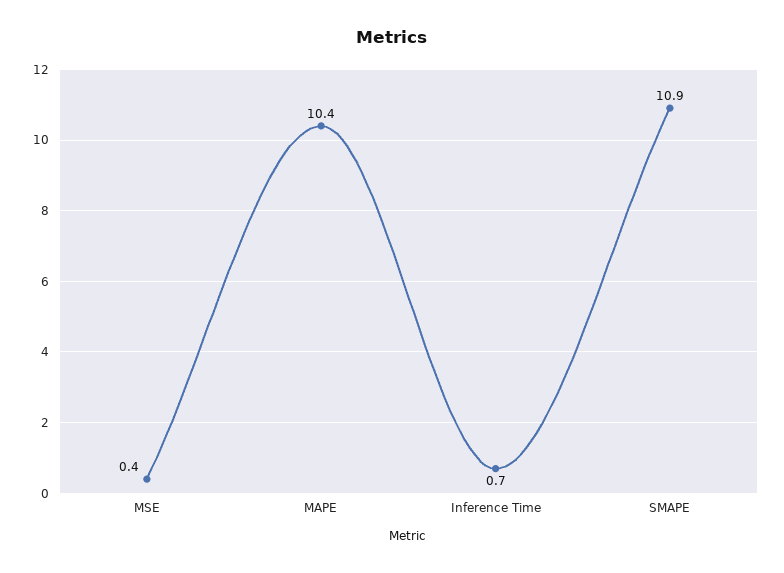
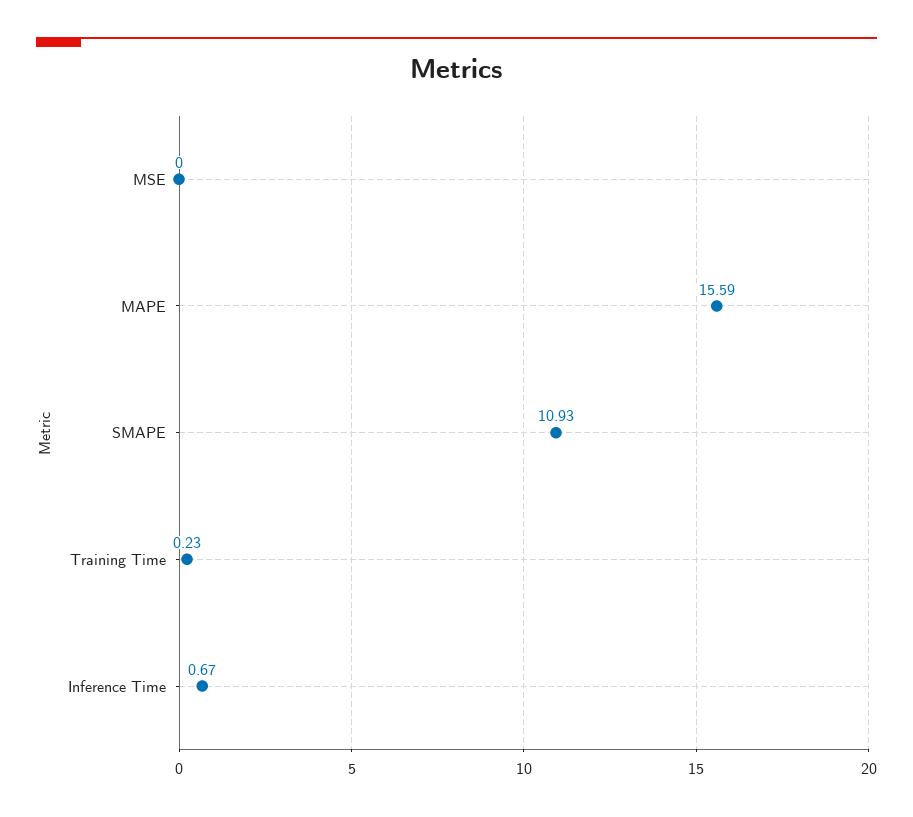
MSE: 0.4 -> 0
MAPE: 10.4 -> 15.59
Training Time: none -> 0.23

